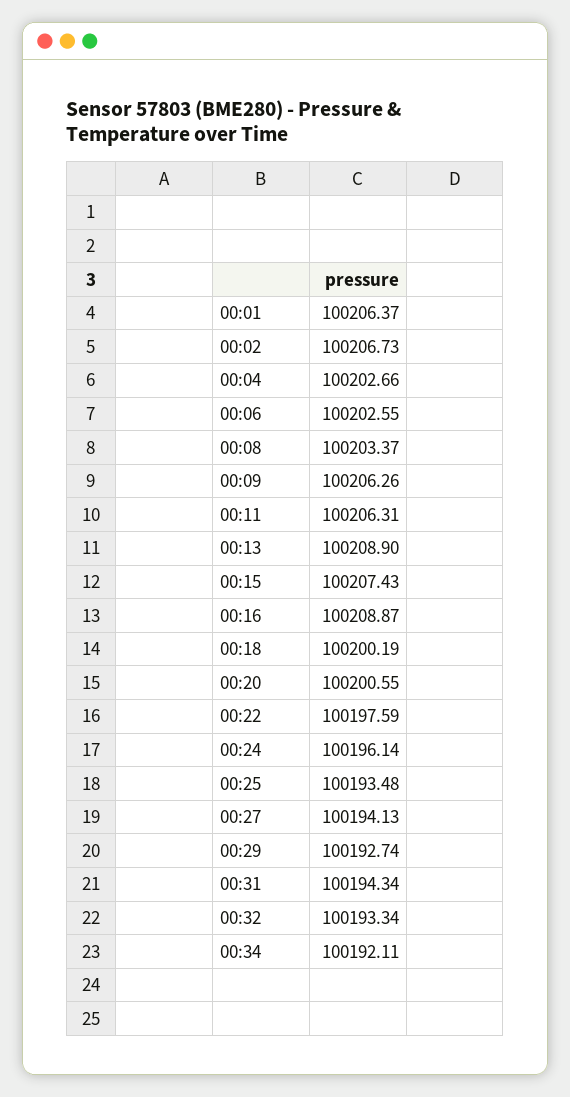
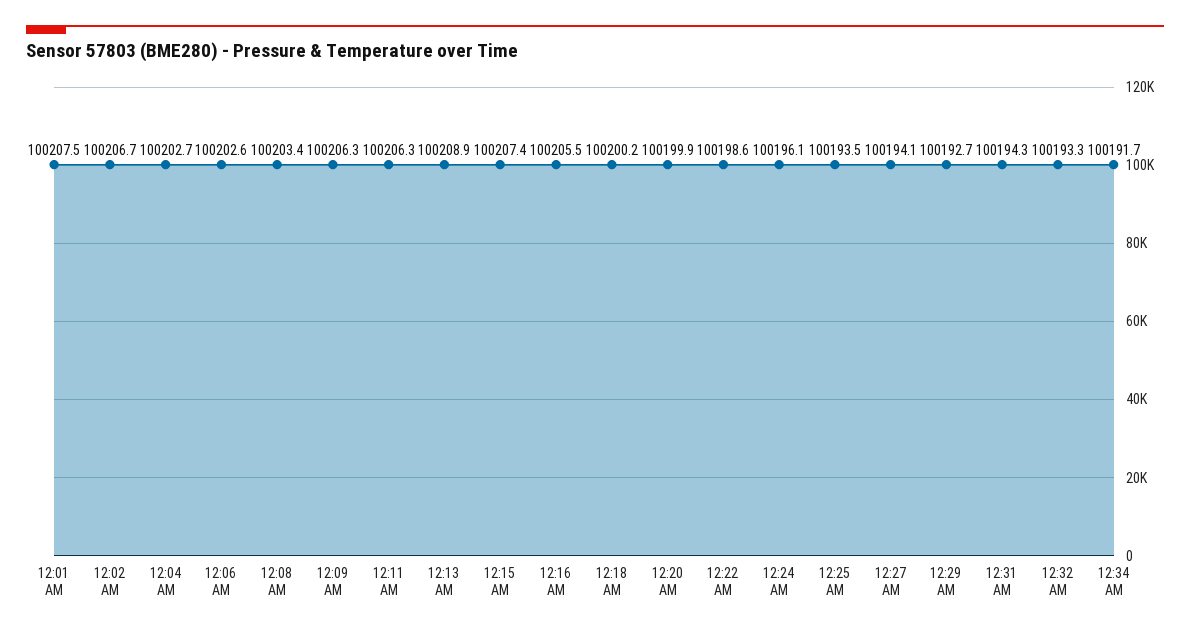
00:01: 100206.37 -> 100207.5
00:16: 100208.87 -> 100205.5
00:20: 100200.55 -> 100199.9
00:22: 100197.59 -> 100198.6
00:34: 100192.11 -> 100191.7

